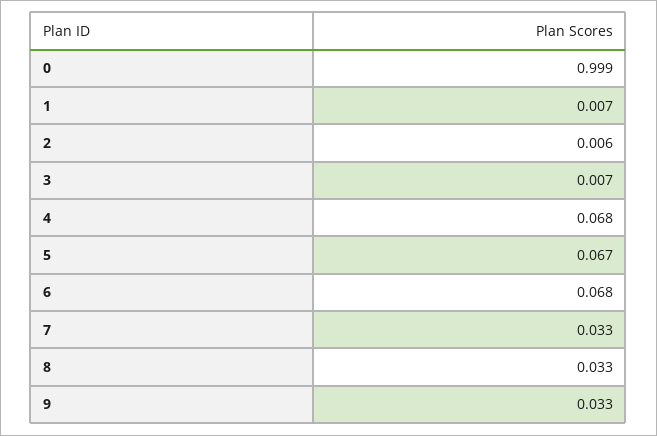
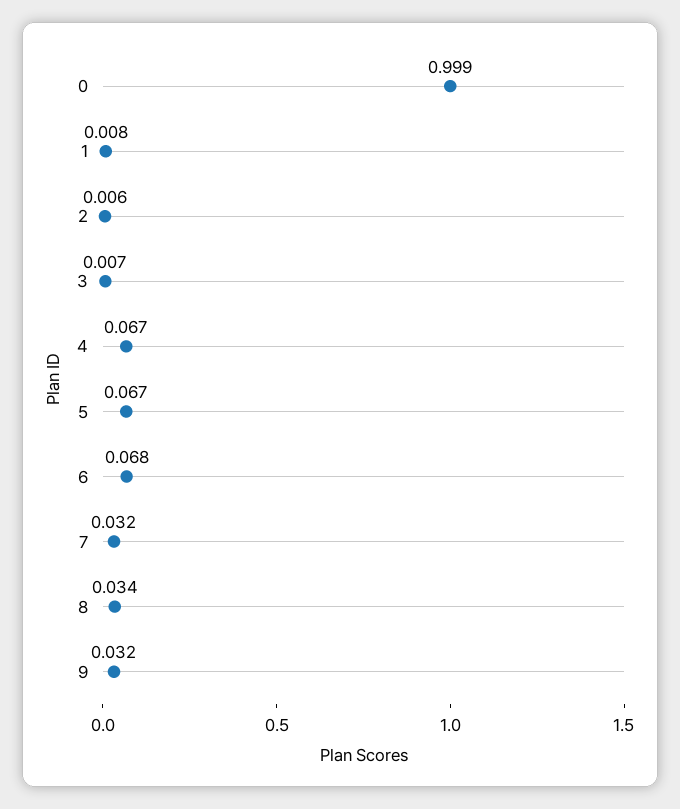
1: 0.007 -> 0.008
4: 0.068 -> 0.067
7: 0.033 -> 0.032
8: 0.033 -> 0.034
9: 0.033 -> 0.032

